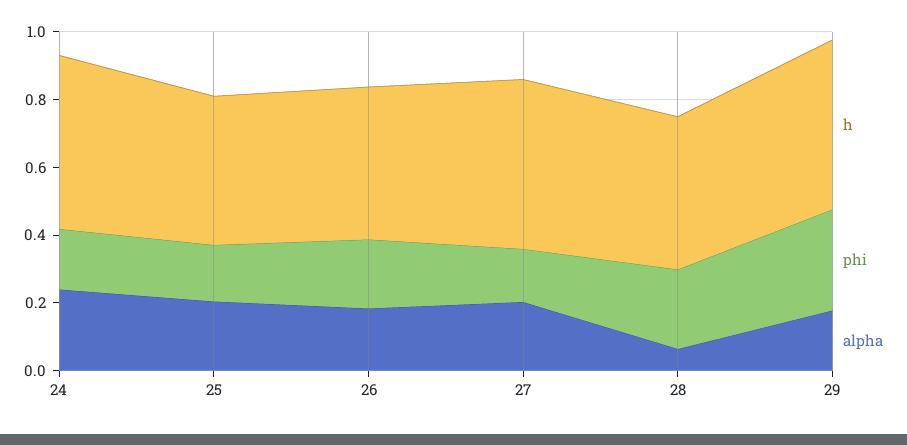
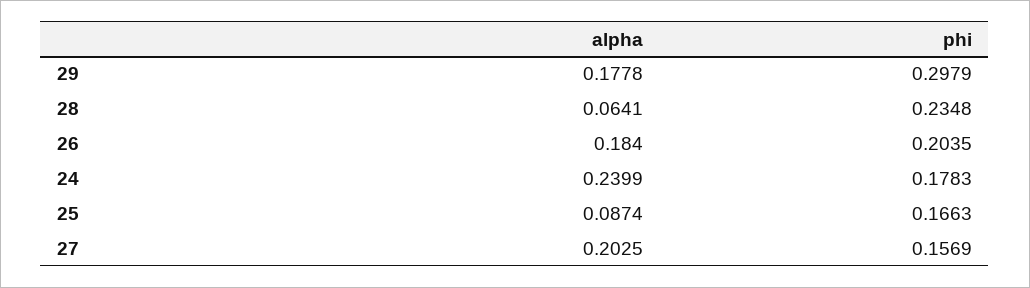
h, 24: 0.5 -> none
h, 25: 0.45 -> none
alpha, 25: 0.2 -> 0.0874
h, 26: 0.45 -> none
h, 27: 0.5 -> none
h, 28: 0.45 -> none
h, 29: 0.5 -> none

